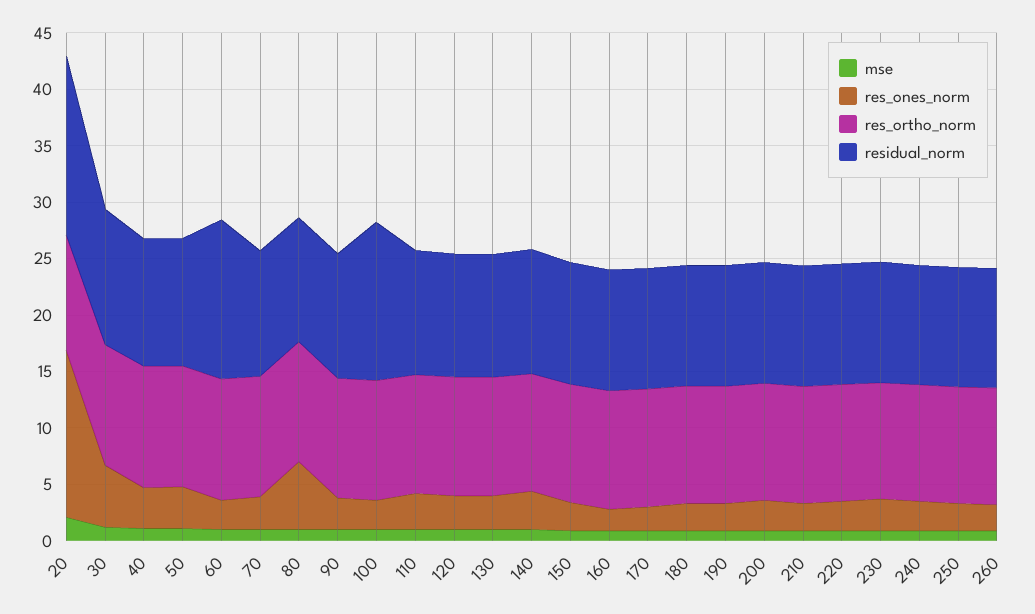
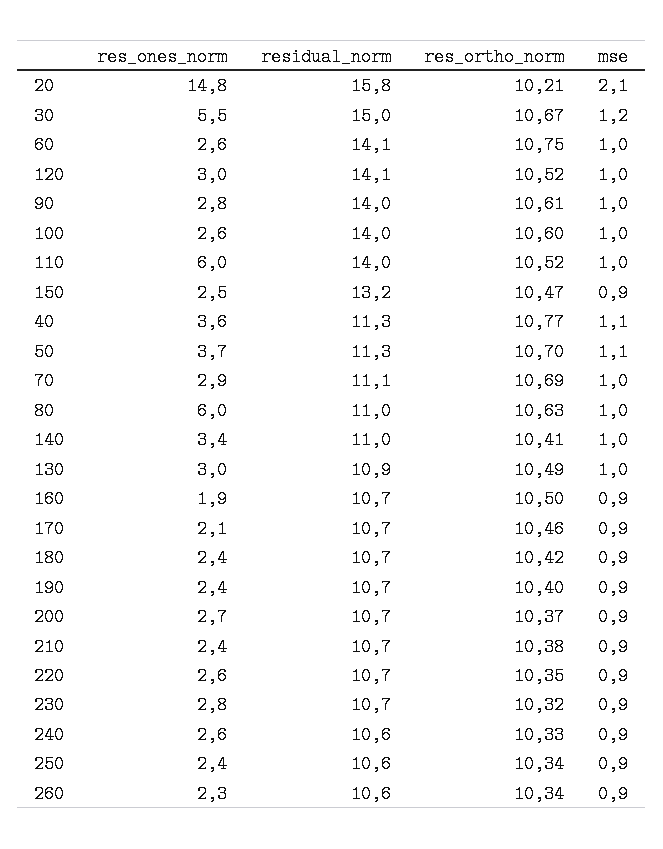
residual_norm, 30: 12 -> 15
residual_norm, 90: 11 -> 14
res_ones_norm, 110: 3 -> 6
residual_norm, 110: 11 -> 14
residual_norm, 120: 11 -> 14.1
residual_norm, 150: 11 -> 13.2

